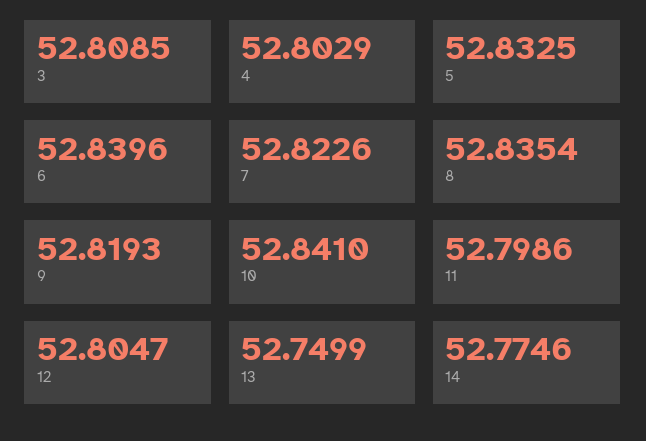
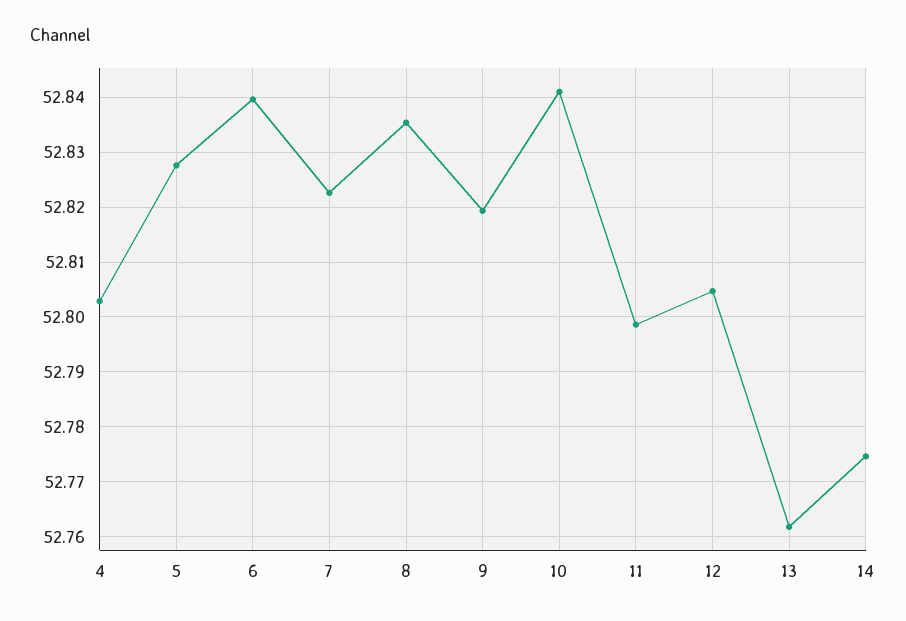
3: 52.8085 -> none
5: 52.8325 -> 52.828
13: 52.7499 -> 52.762

